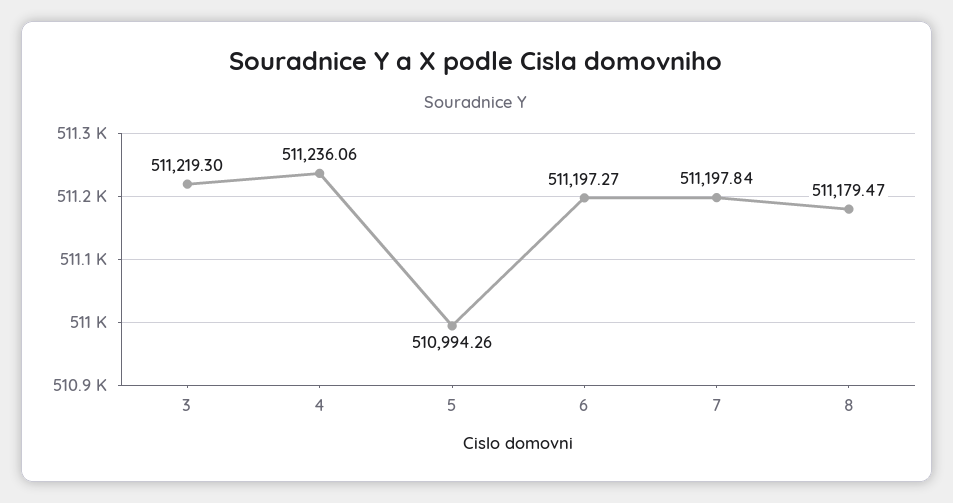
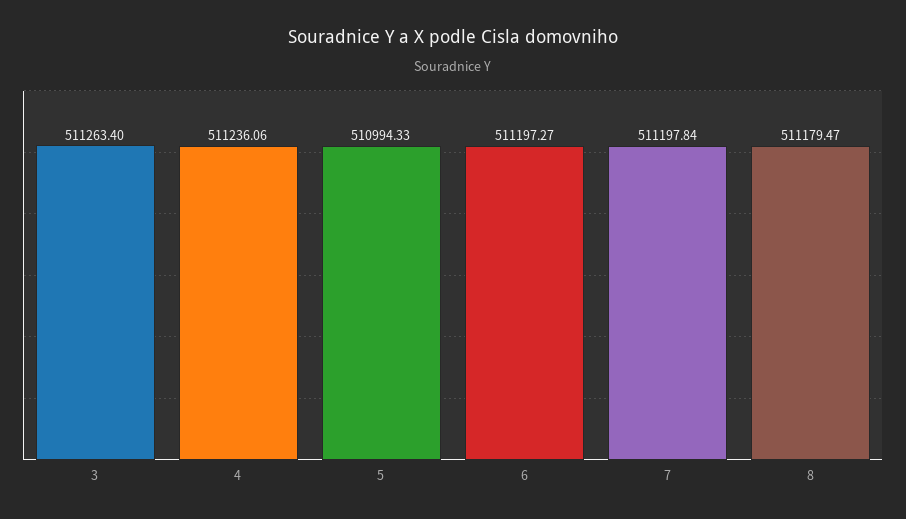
3: 511219.3 -> 511263.4
5: 510994.26 -> 510994.33

